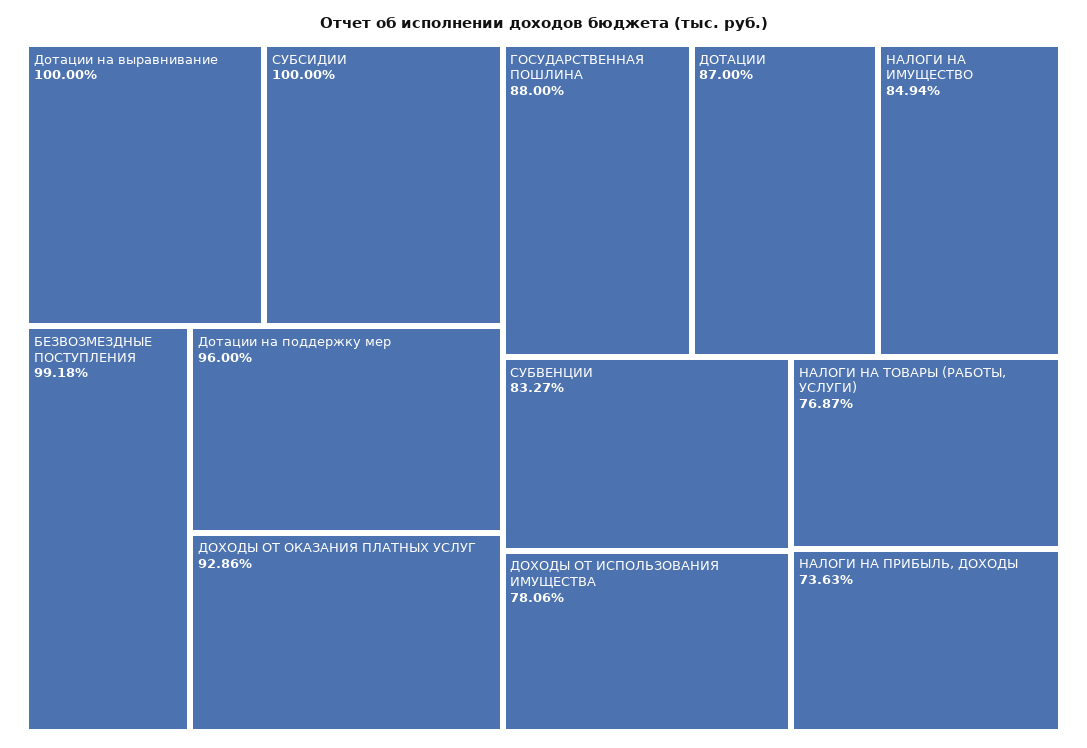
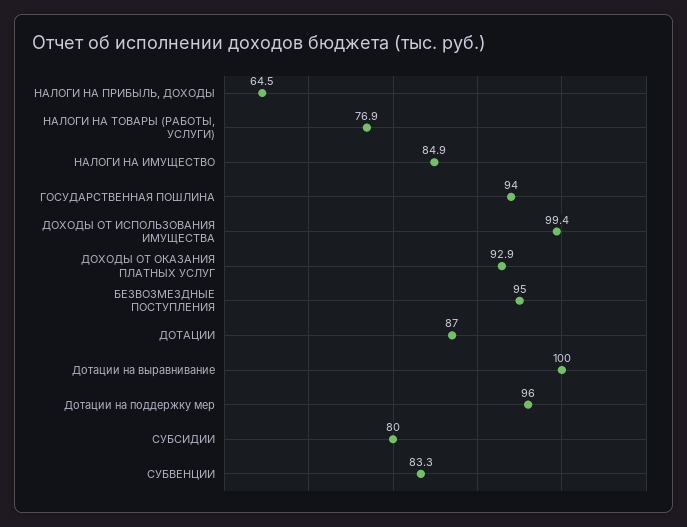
СУБСИДИИ: 100 -> 80
БЕЗВОЗМЕЗДНЫЕ ПОСТУПЛЕНИЯ: 99.18 -> 95
ГОСУДАРСТВЕННАЯ ПОШЛИНА: 88 -> 94
ДОХОДЫ ОТ ИСПОЛЬЗОВАНИЯ ИМУЩЕСТВА: 78.06 -> 99.4
НАЛОГИ НА ПРИБЫЛЬ, ДОХОДЫ: 73.63 -> 64.5

